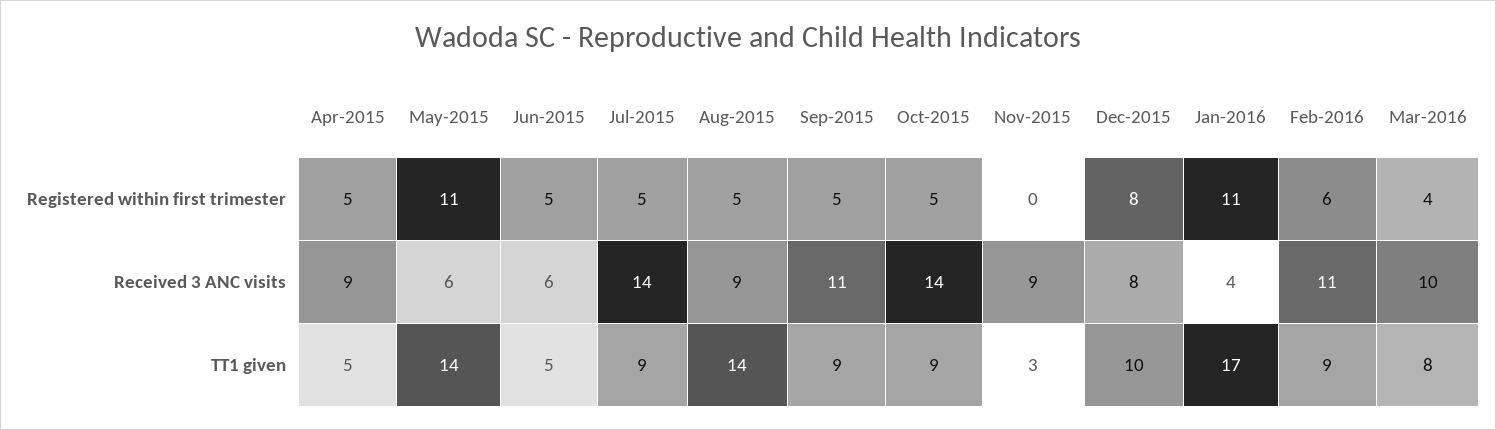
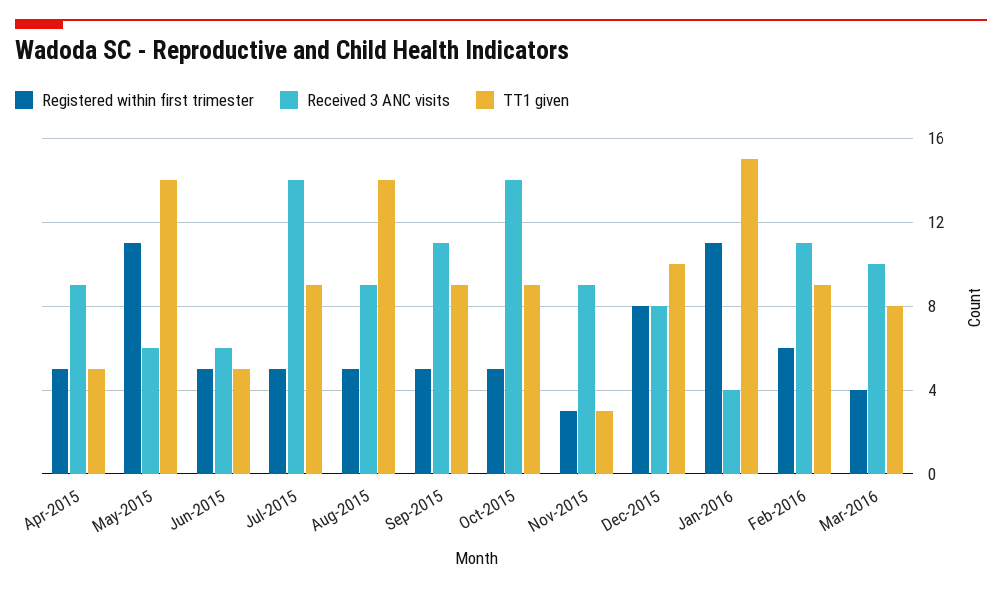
Registered within first trimester, Nov-2015: 0 -> 3
TT1 given, Jan-2016: 17 -> 15

